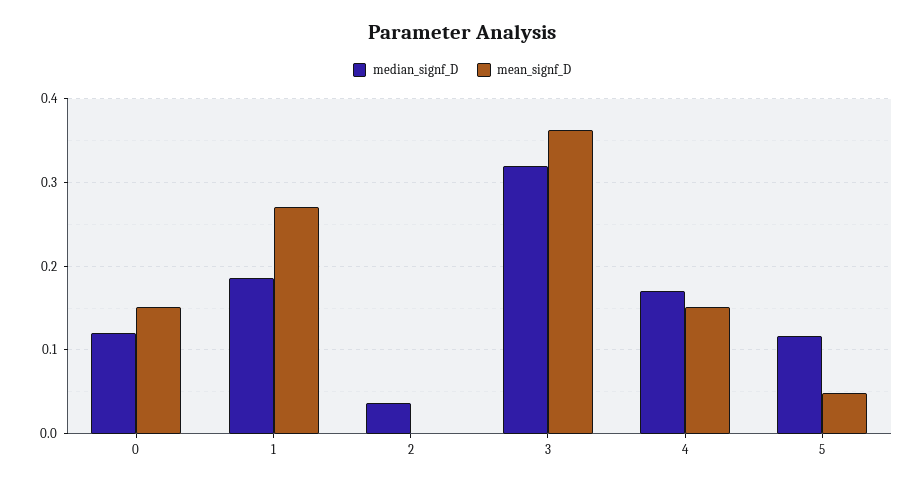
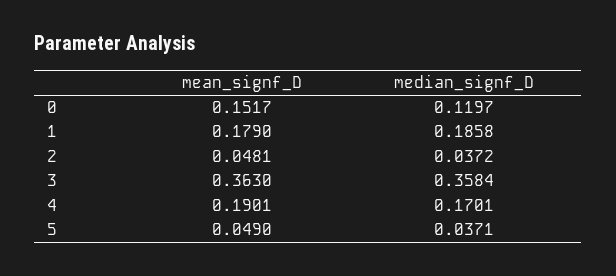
mean_signf_D, 1: 0.27 -> 0.179
mean_signf_D, 2: 0 -> 0.0481
median_signf_D, 3: 0.32 -> 0.3584
mean_signf_D, 4: 0.15 -> 0.1901
median_signf_D, 5: 0.12 -> 0.0371

